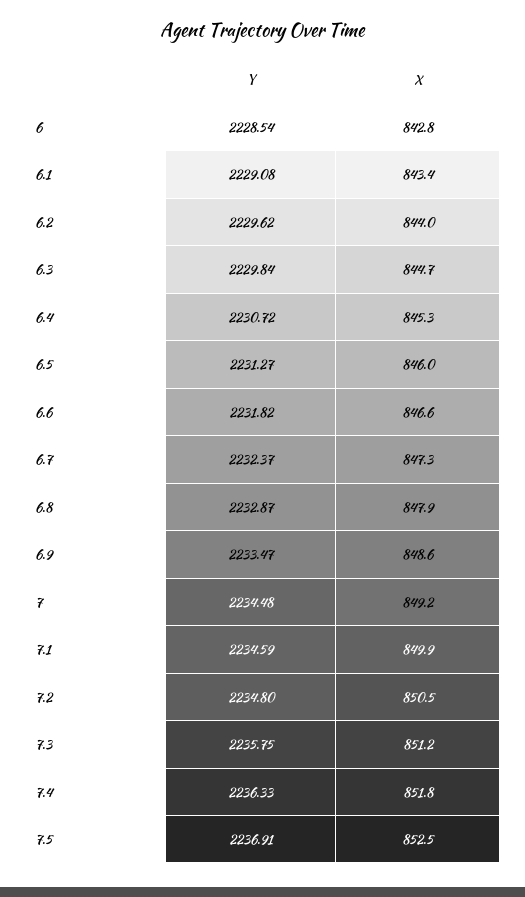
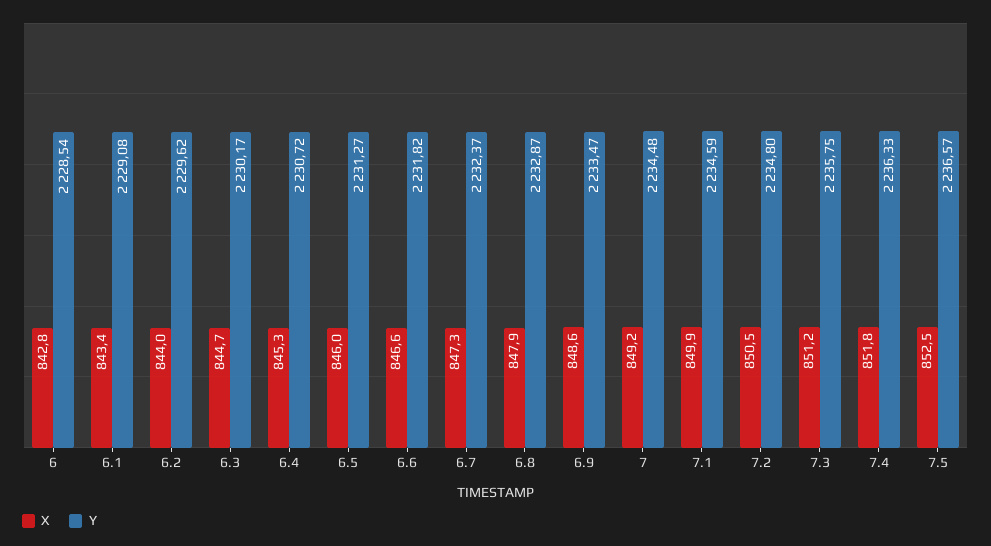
Y, 6.3: 2229.84 -> 2230.17
Y, 7.5: 2236.91 -> 2236.57

